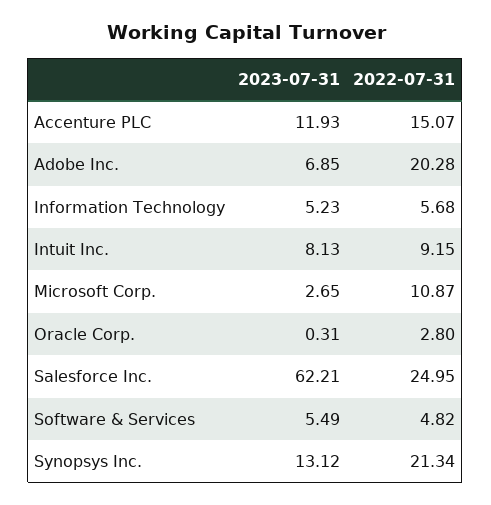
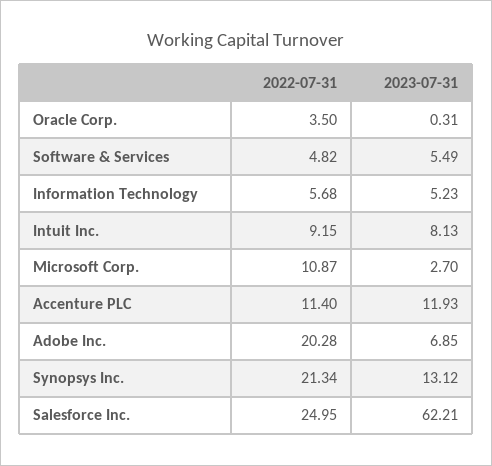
2022-07-31, Accenture PLC: 15.07 -> 11.4
2023-07-31, Microsoft Corp.: 2.65 -> 2.7
2022-07-31, Oracle Corp.: 2.8 -> 3.5

